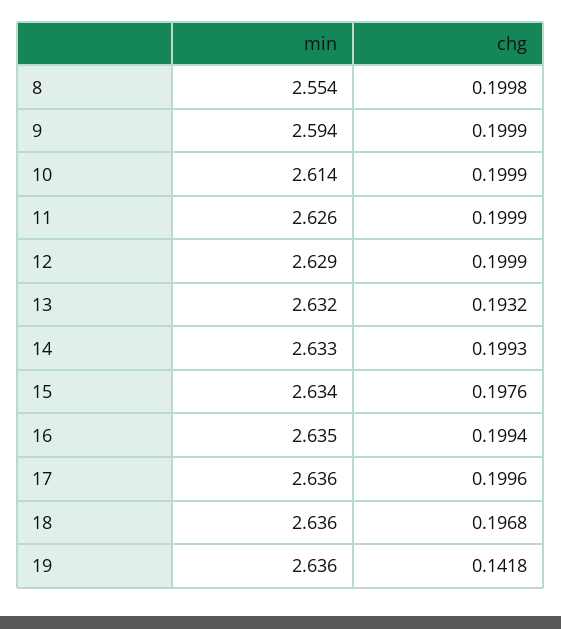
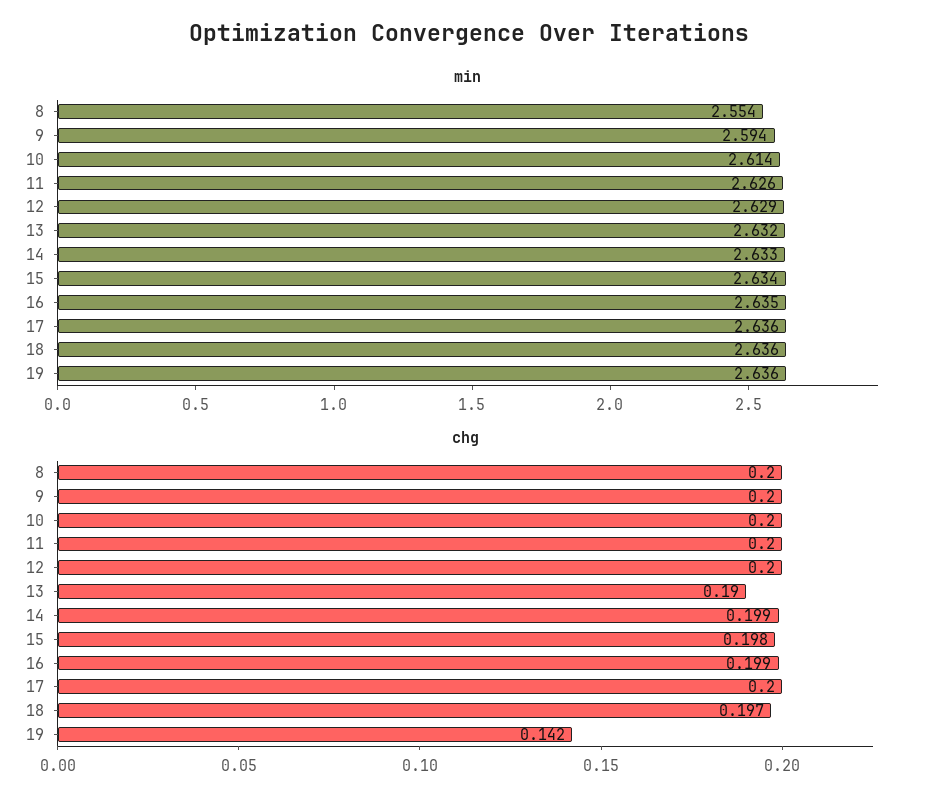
chg, 13: 0.1932 -> 0.19

